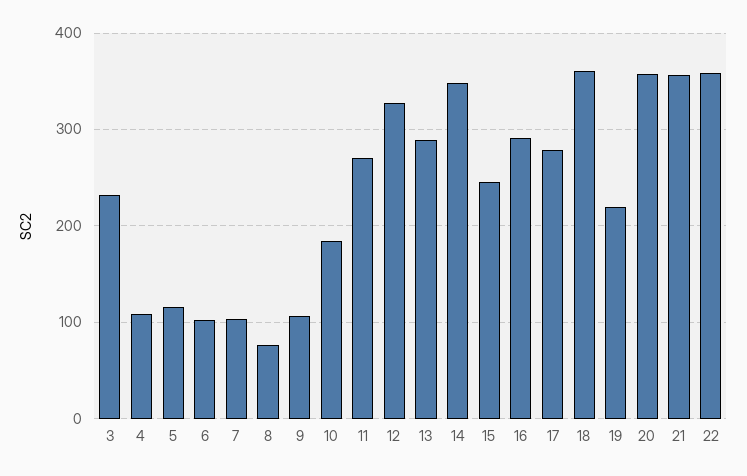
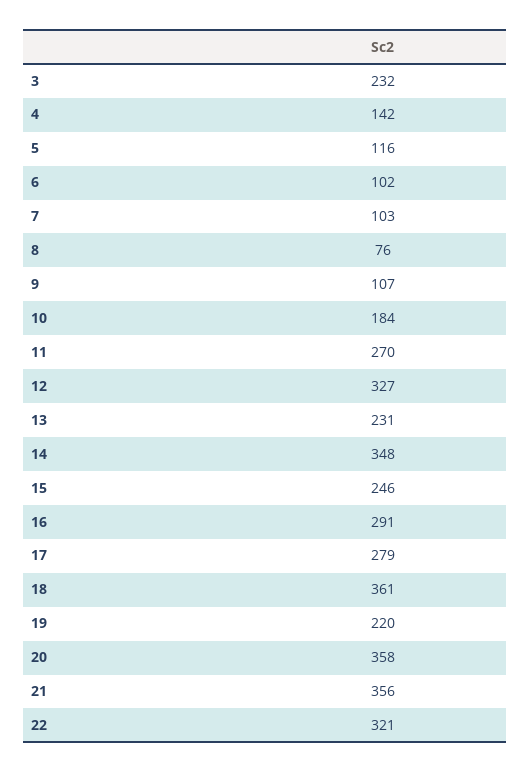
4: 110 -> 142
13: 290 -> 231
22: 360 -> 321

